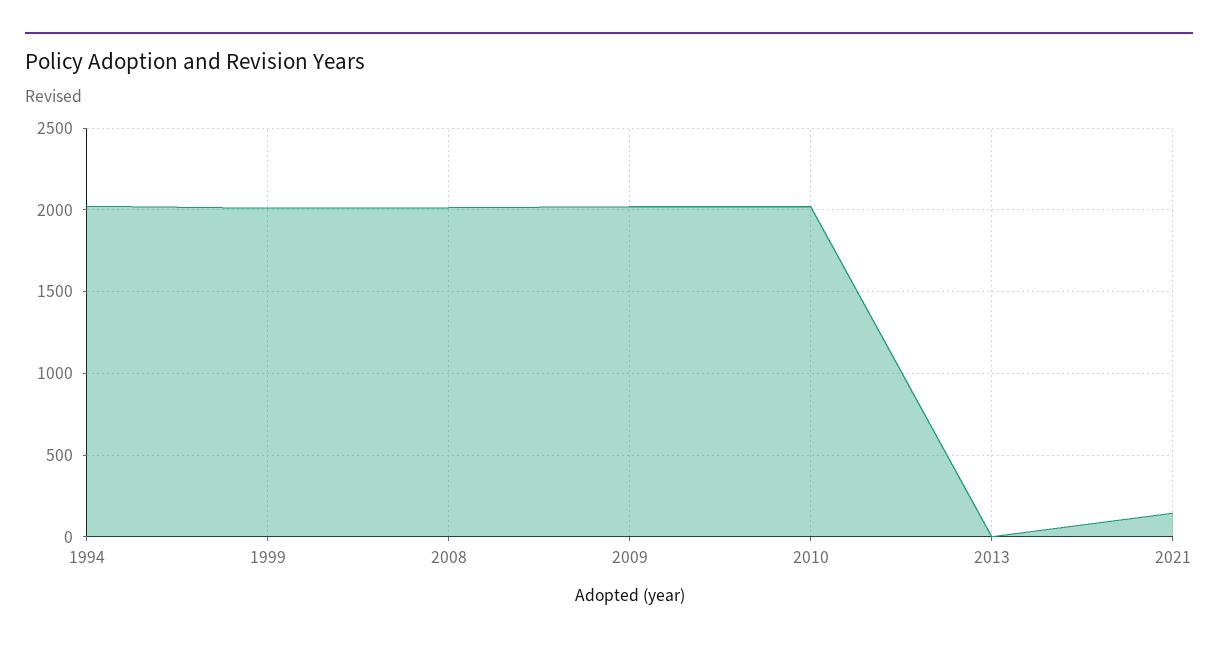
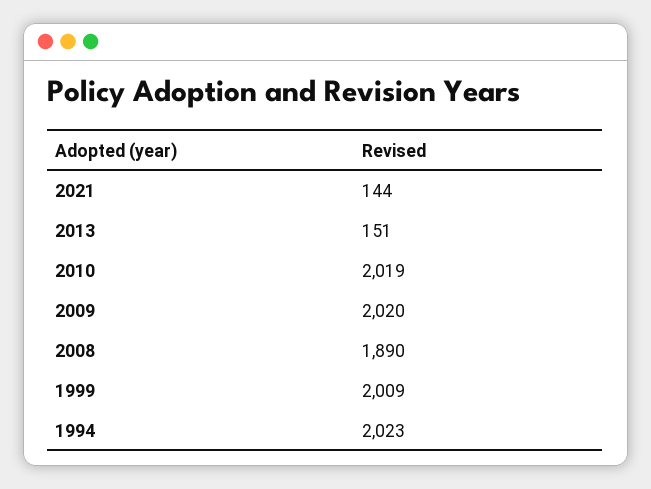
2008: 2000 -> 1890
2013: 0 -> 151

